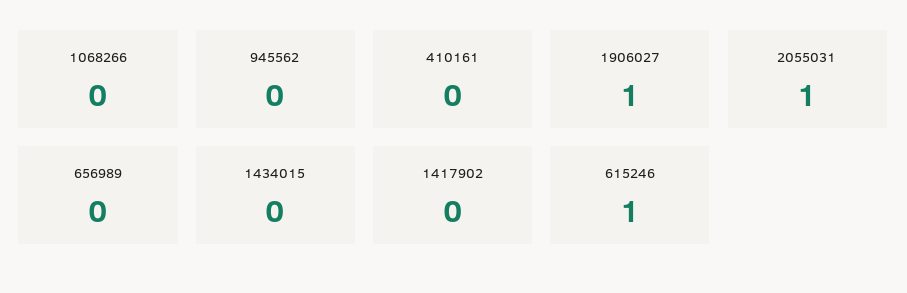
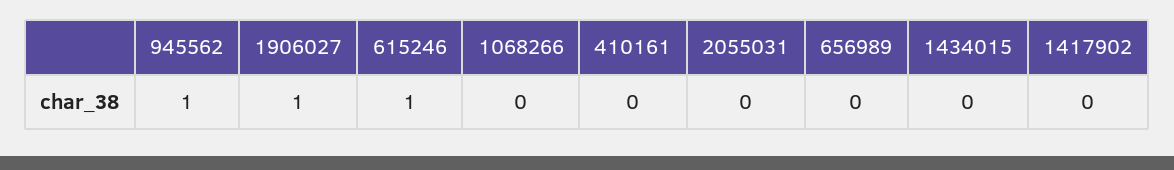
945562: 0 -> 1
2055031: 1 -> 0

